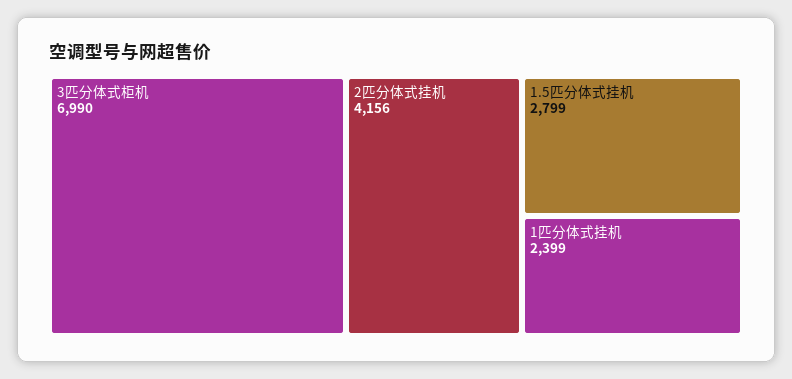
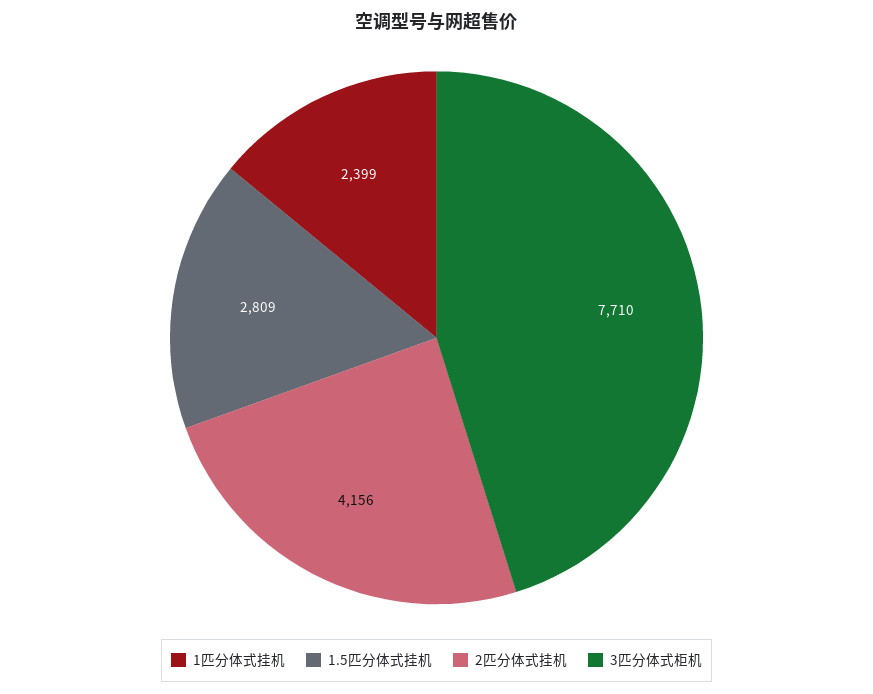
3匹分体式柜机: 6990 -> 7710
1.5匹分体式挂机: 2799 -> 2809

